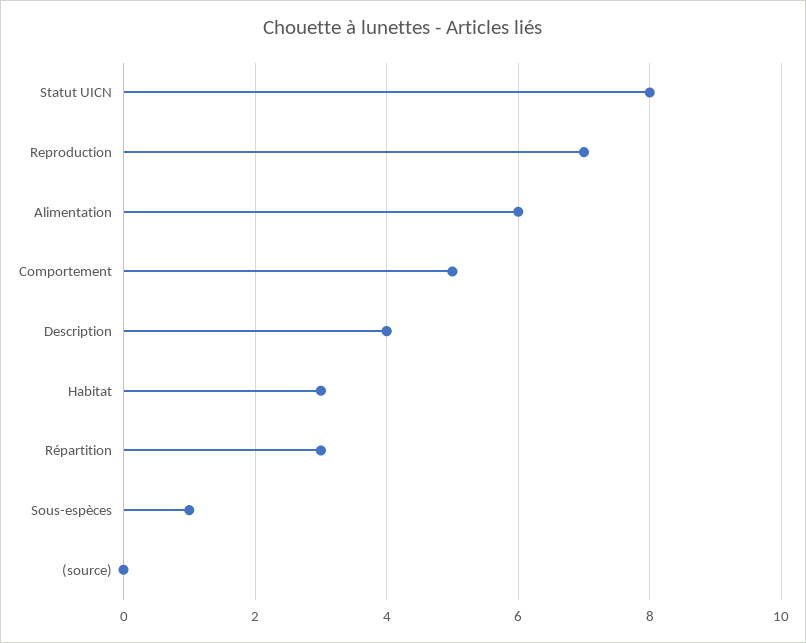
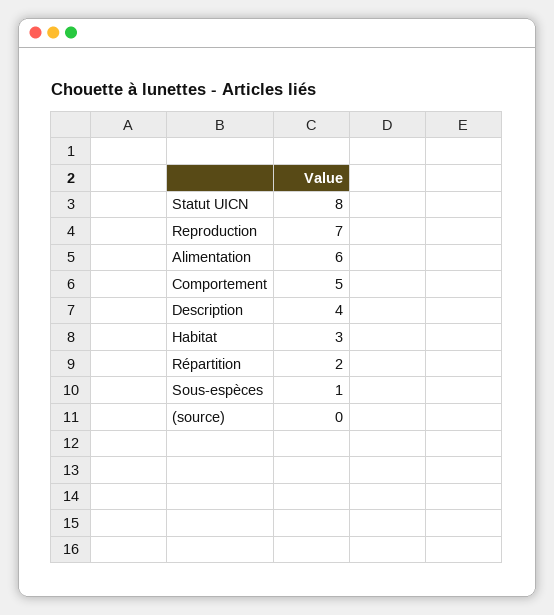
Répartition: 3 -> 2

